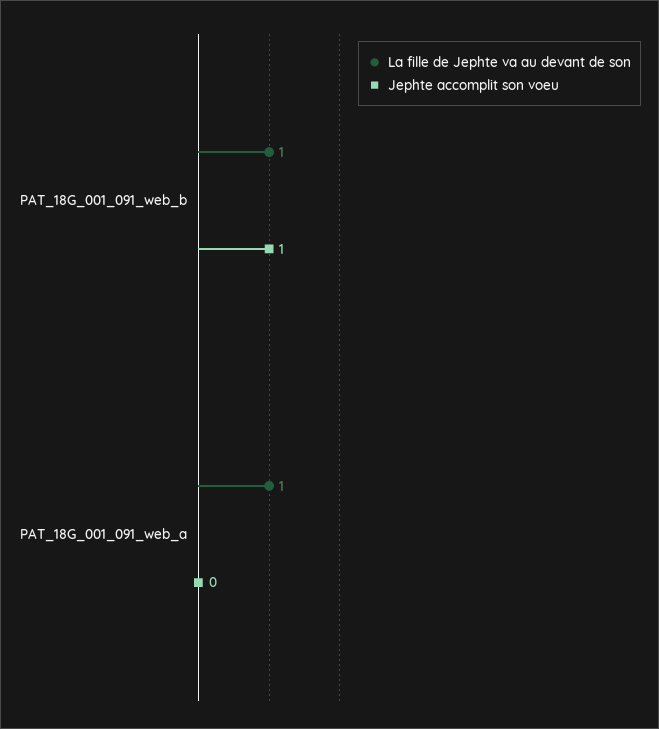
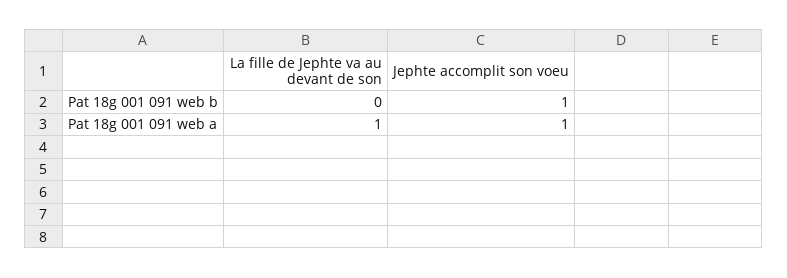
La fille de Jephte va au devant de son, PAT_18G_001_091_web_b: 1 -> 0
Jephte accomplit son voeu, PAT_18G_001_091_web_a: 0 -> 1

